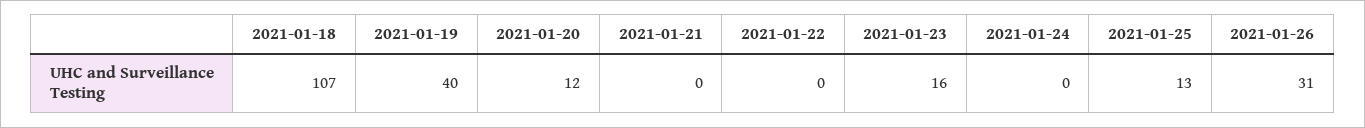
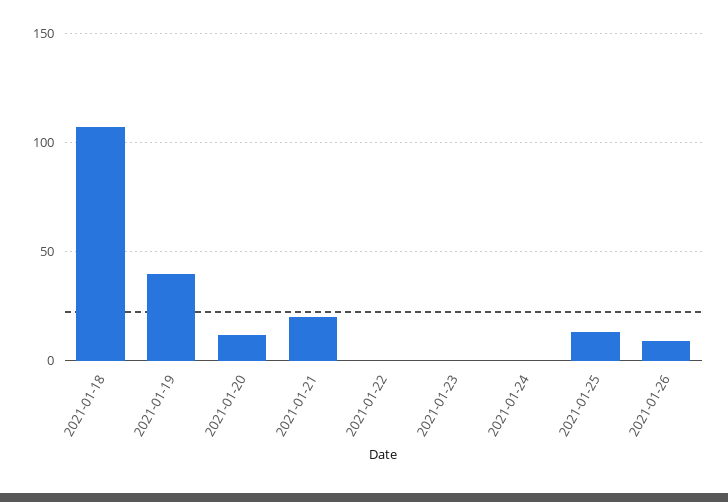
2021-01-21: 0 -> 20
2021-01-23: 16 -> 0
2021-01-26: 31 -> 10

